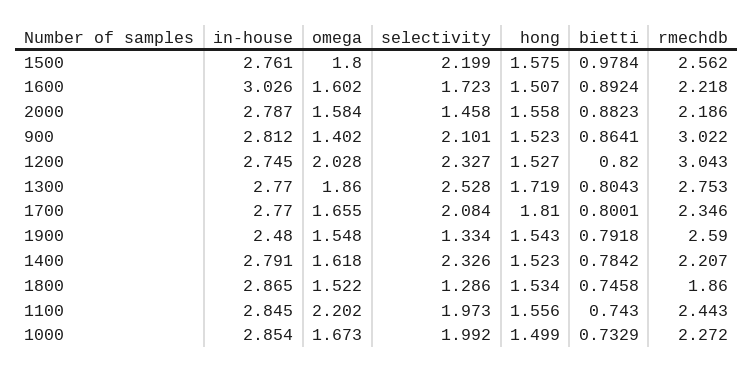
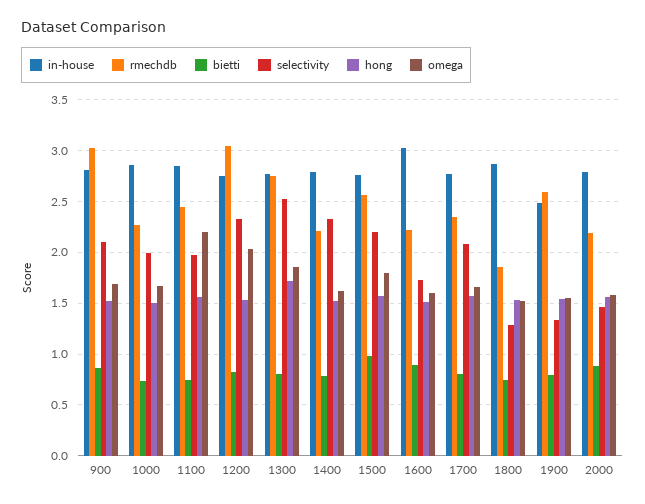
omega, 900: 1.402 -> 1.7
hong, 1700: 1.81 -> 1.6

